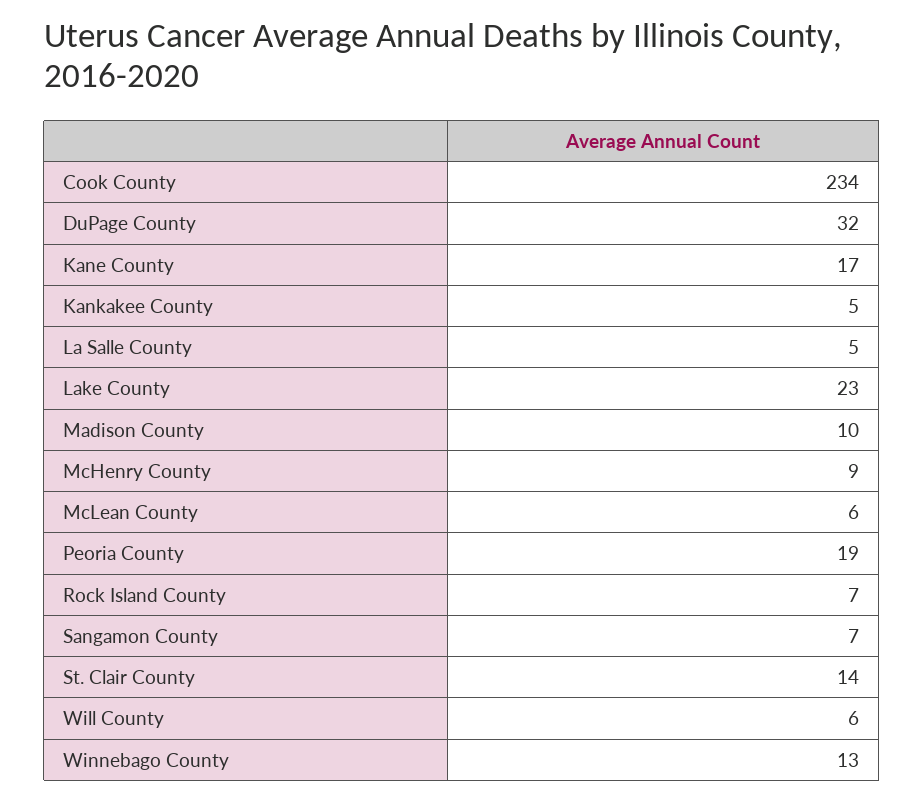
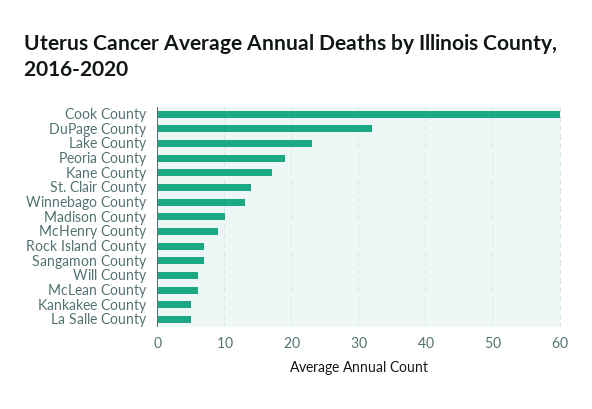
Cook County: 234 -> 60

